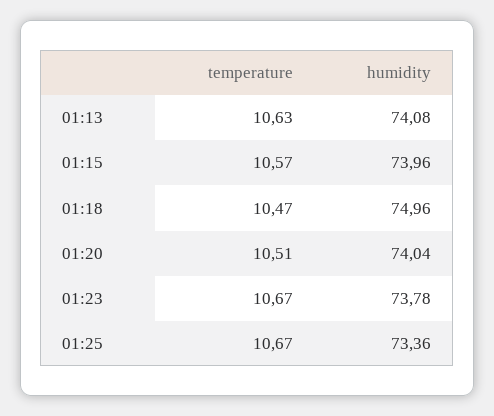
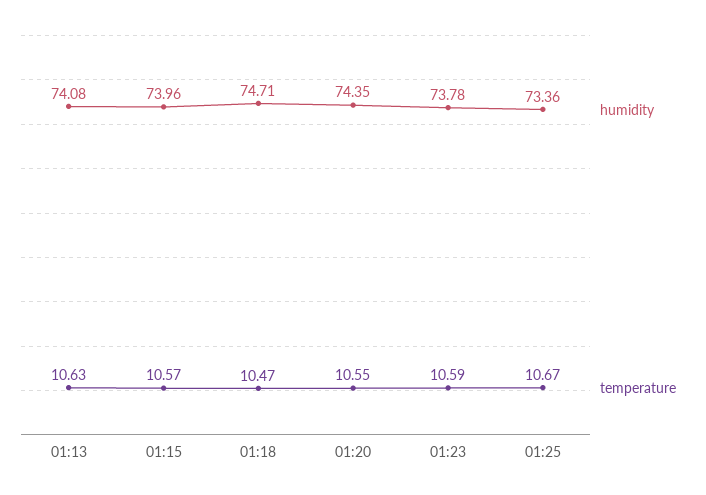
humidity, 01:18: 74.96 -> 74.71
temperature, 01:20: 10.51 -> 10.55
humidity, 01:20: 74.04 -> 74.35
temperature, 01:23: 10.67 -> 10.59

